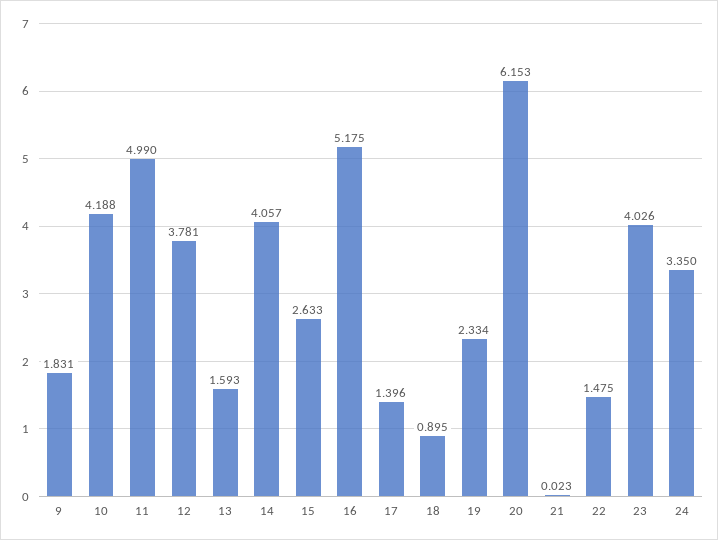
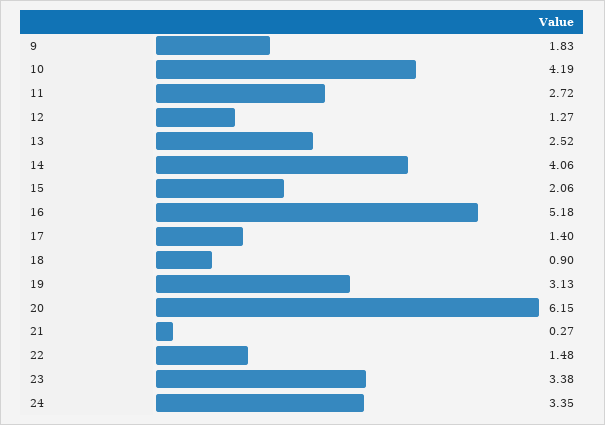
11: 4.99 -> 2.72
12: 3.781 -> 1.27
13: 1.593 -> 2.52
15: 2.633 -> 2.06
19: 2.334 -> 3.13
21: 0.023 -> 0.27
23: 4.026 -> 3.38

